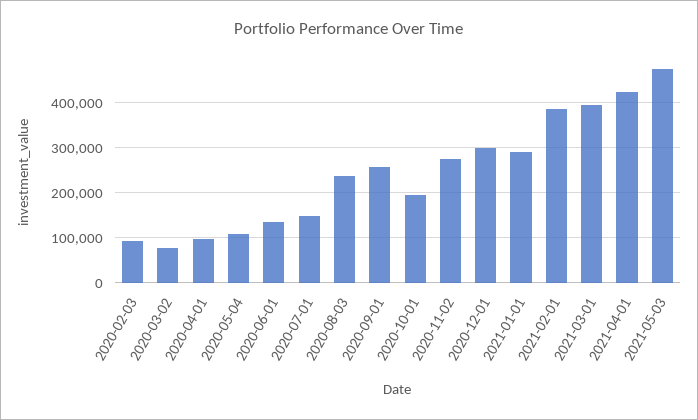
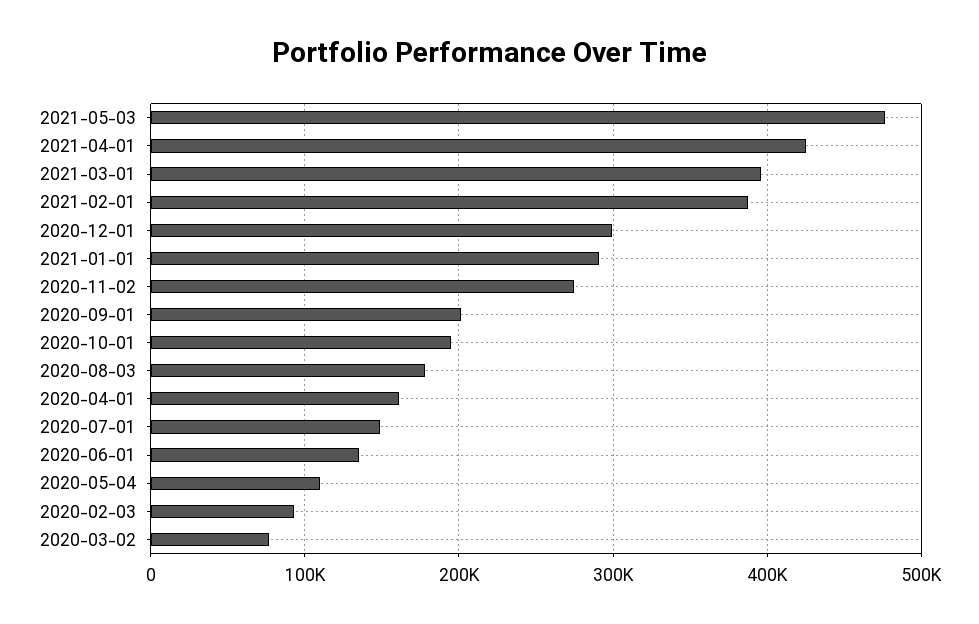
2020-04-01: 100000 -> 160000
2020-08-03: 240000 -> 180000
2020-09-01: 260000 -> 200000

